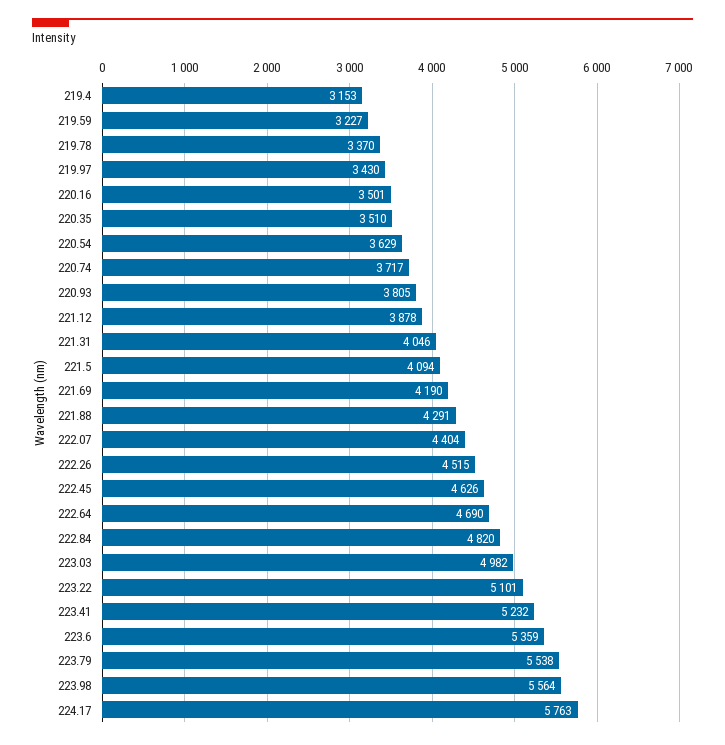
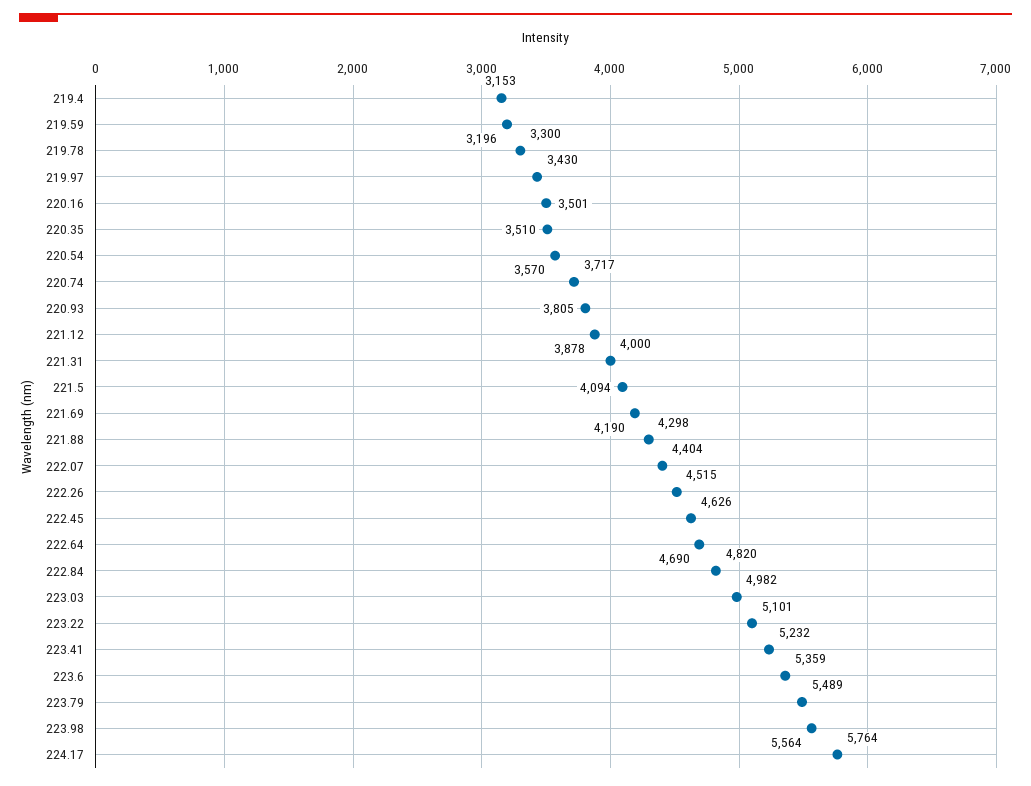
219.59: 3227 -> 3196
219.78: 3370 -> 3300
220.54: 3629 -> 3570
221.31: 4046 -> 4000
221.88: 4291 -> 4298
223.79: 5538 -> 5489
224.17: 5763 -> 5764

